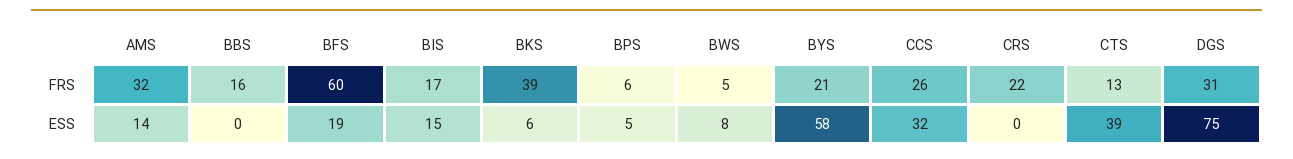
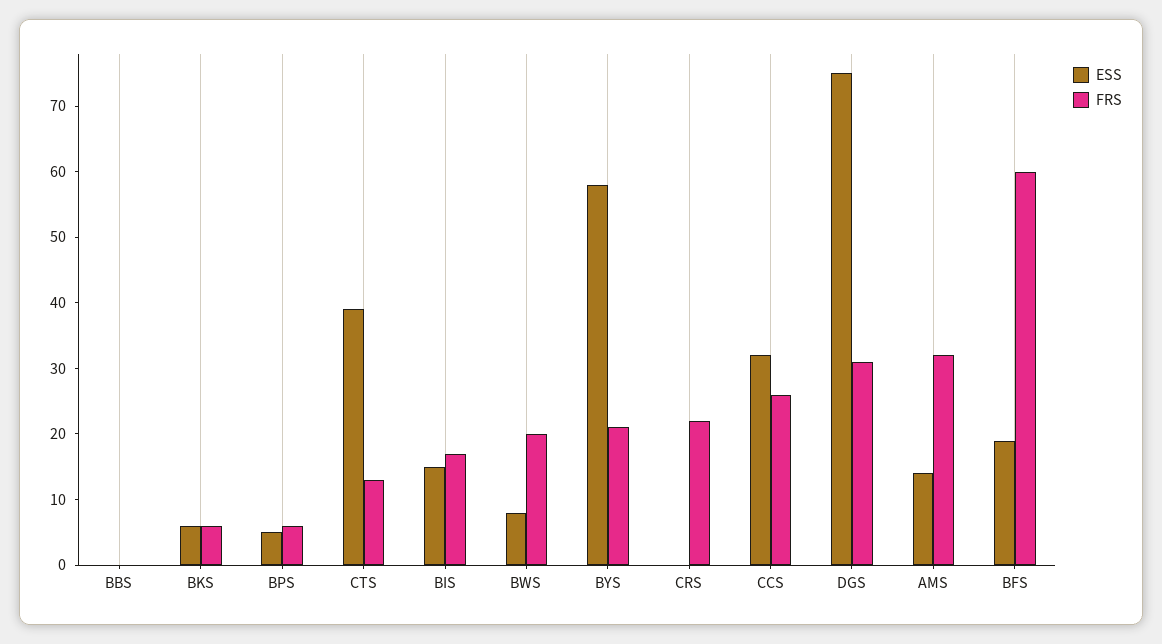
FRS, BBS: 16 -> 0
FRS, BKS: 39 -> 5
FRS, BWS: 5 -> 20

